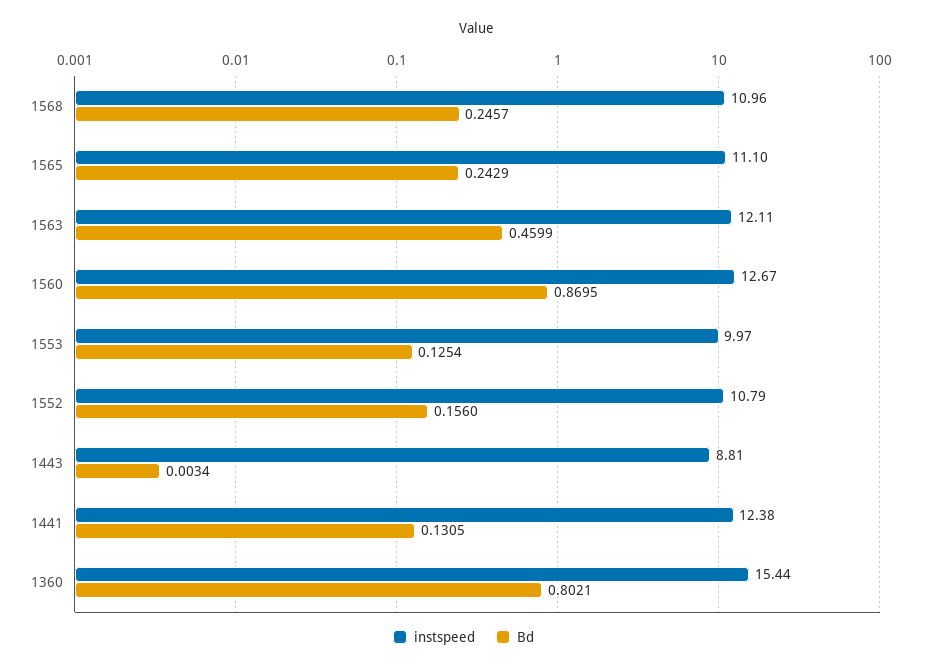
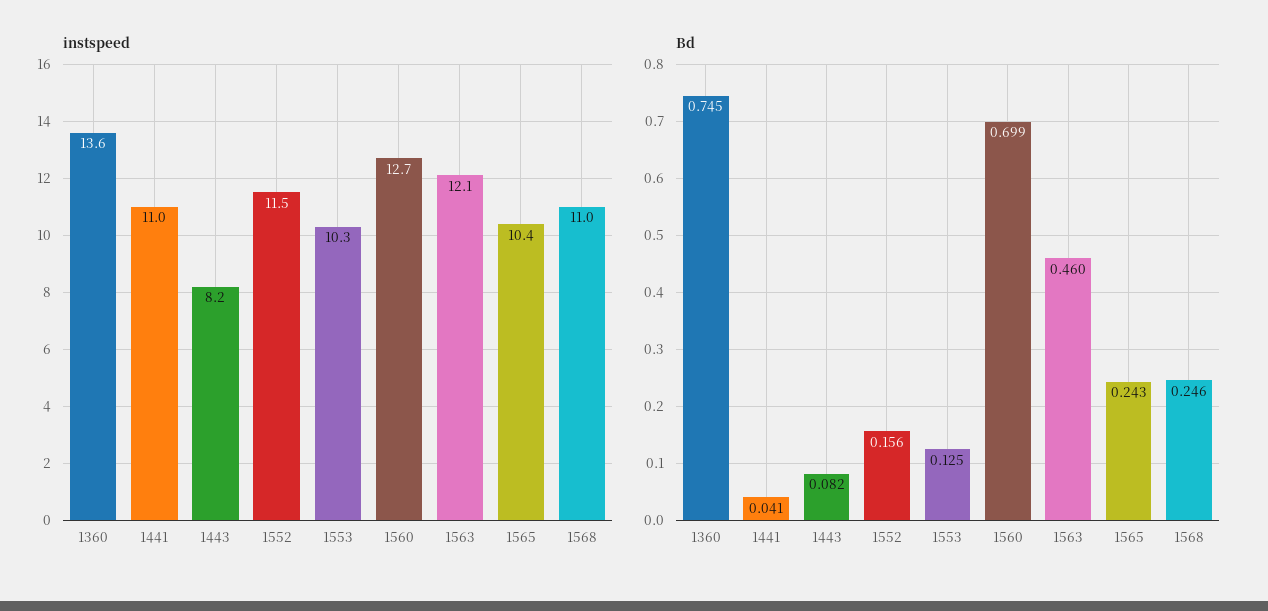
instspeed, 1565: 11.1 -> 10.4
Bd, 1560: 0.8695 -> 0.699
instspeed, 1553: 9.97 -> 10.3
instspeed, 1552: 10.79 -> 11.5
instspeed, 1443: 8.81 -> 8.2
Bd, 1443: 0.0034 -> 0.082
instspeed, 1441: 12.38 -> 11
Bd, 1441: 0.1305 -> 0.041
instspeed, 1360: 15.44 -> 13.6
Bd, 1360: 0.8021 -> 0.745

